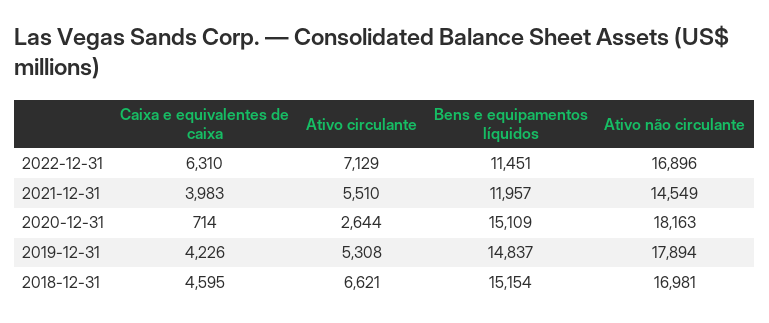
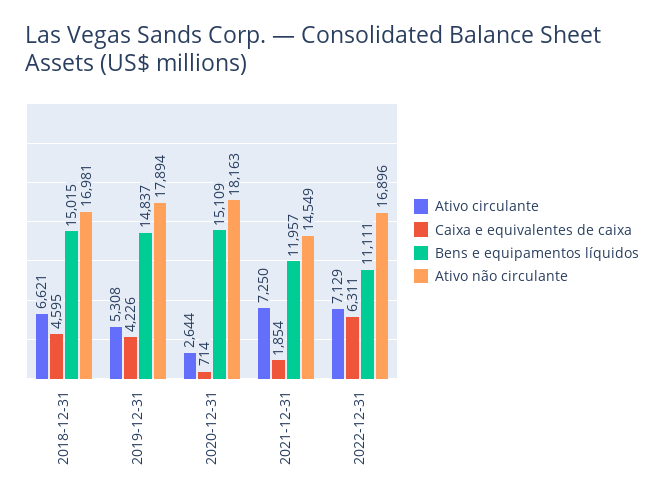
Caixa e equivalentes de caixa, 2022-12-31: 6310 -> 6311
Bens e equipamentos líquidos, 2022-12-31: 11451 -> 11111
Caixa e equivalentes de caixa, 2021-12-31: 3983 -> 1854
Ativo circulante, 2021-12-31: 5510 -> 7250
Bens e equipamentos líquidos, 2018-12-31: 15154 -> 15015

